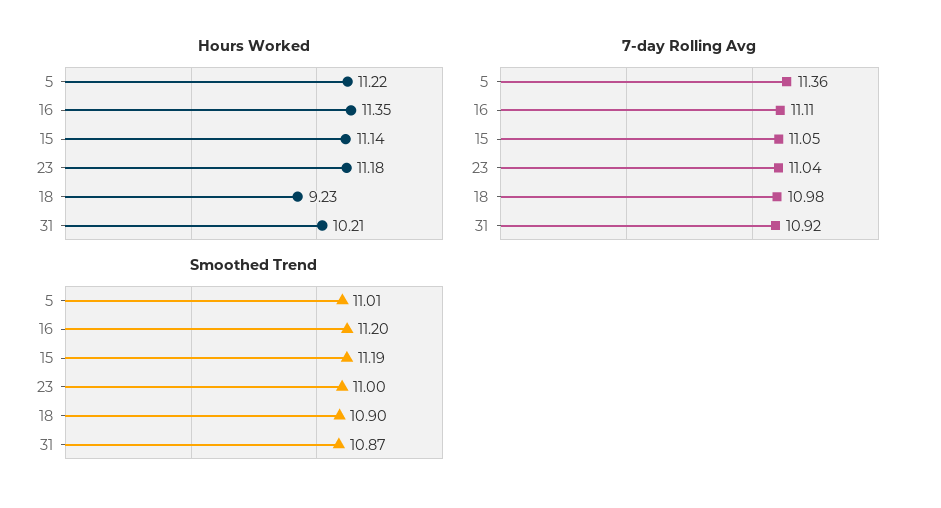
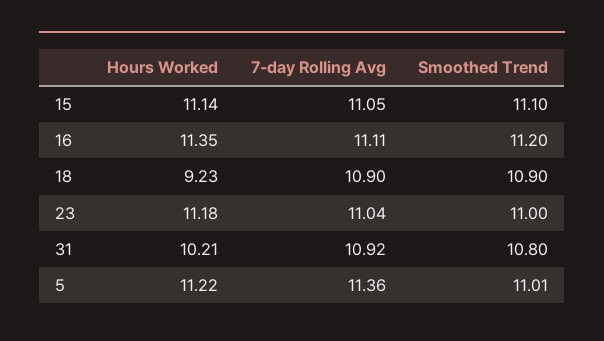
7-day Rolling Avg, 18: 10.98 -> 10.9
Smoothed Trend, 15: 11.19 -> 11.1
Smoothed Trend, 31: 10.87 -> 10.8

